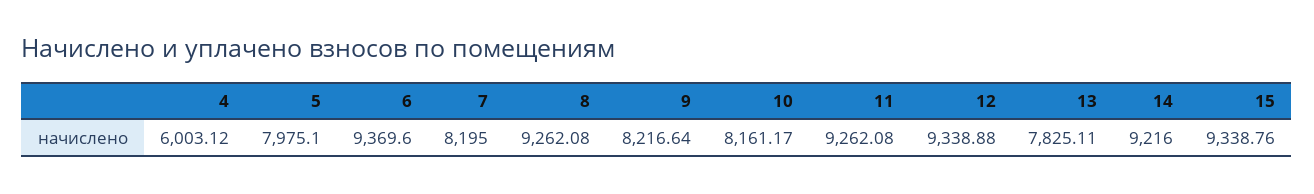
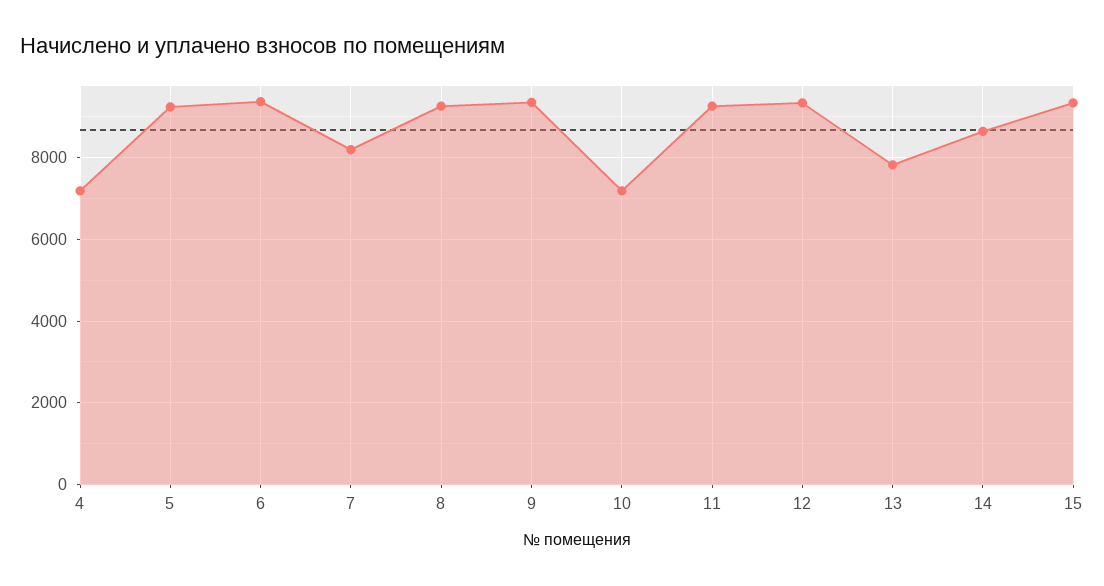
4: 6003.12 -> 7200
5: 7975.1 -> 9200
9: 8216.64 -> 9400
10: 8161.17 -> 7200
14: 9216 -> 8600

